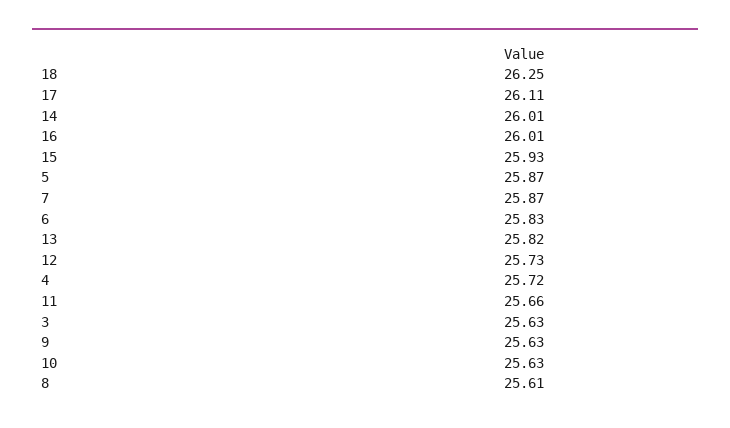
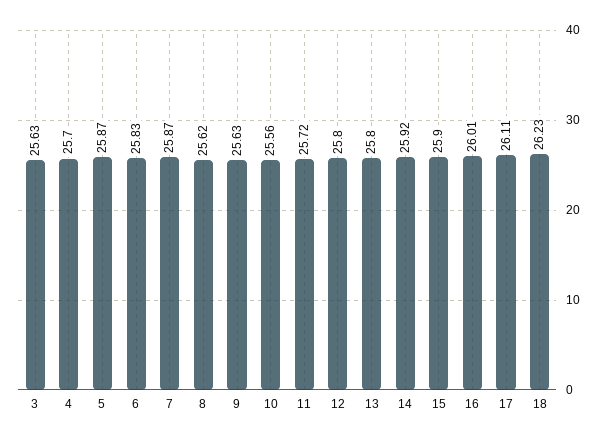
18: 26.25 -> 26.23
14: 26.01 -> 25.92
15: 25.93 -> 25.9
13: 25.82 -> 25.8
12: 25.73 -> 25.8
4: 25.72 -> 25.7
11: 25.66 -> 25.72
10: 25.63 -> 25.56
8: 25.61 -> 25.62

